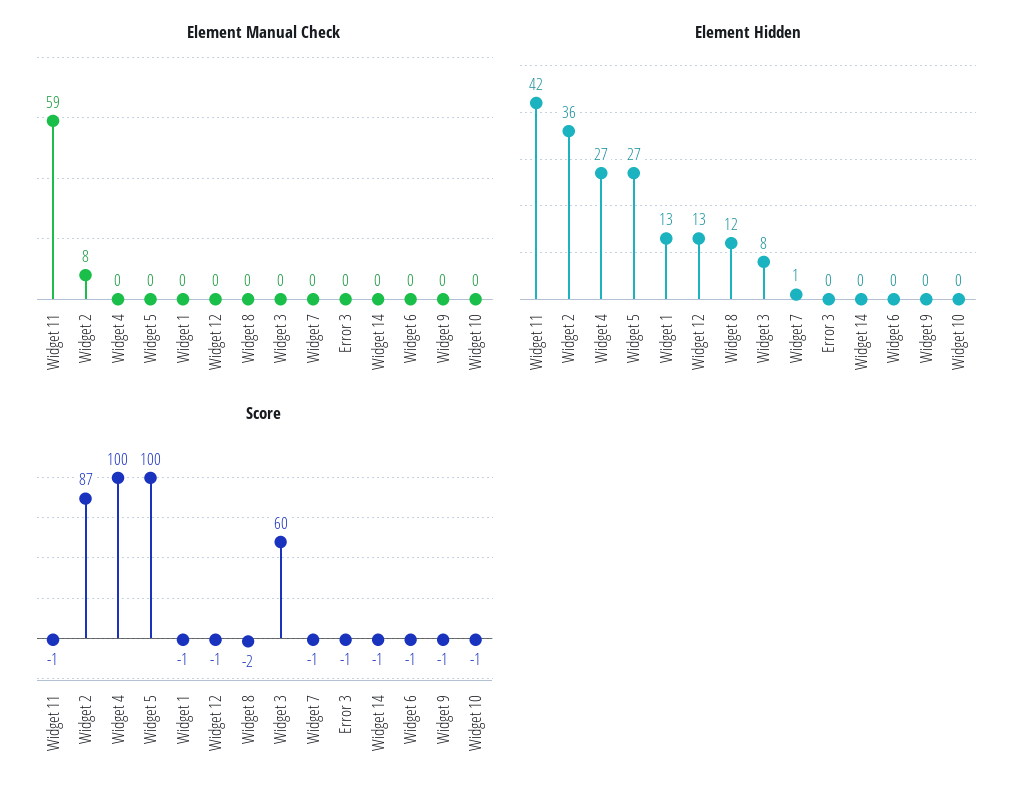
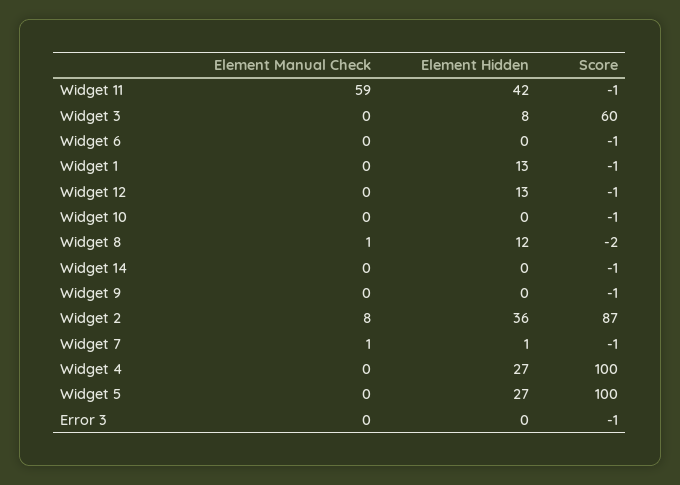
Element Manual Check, Widget 8: 0 -> 1
Element Manual Check, Widget 7: 0 -> 1

